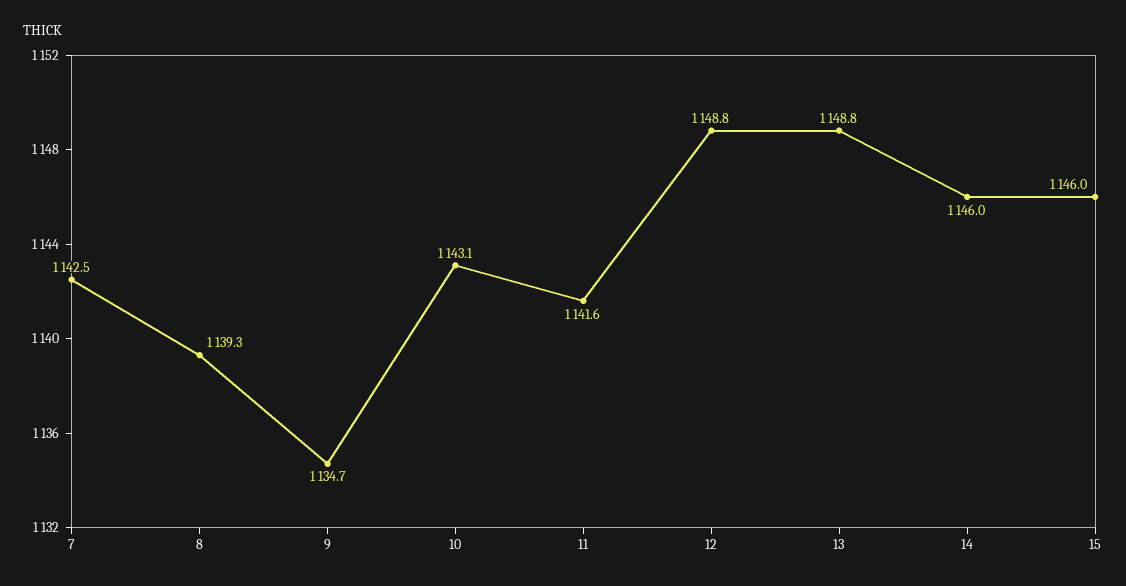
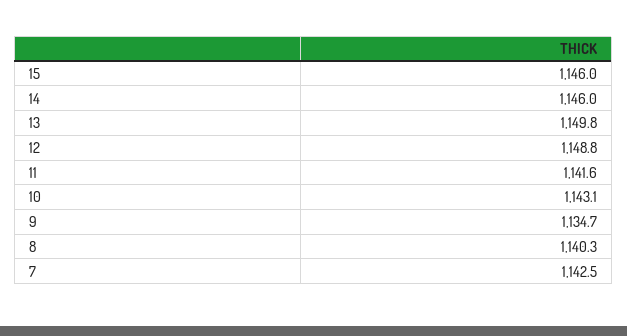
8: 1139.3 -> 1140.3
13: 1148.8 -> 1149.8

